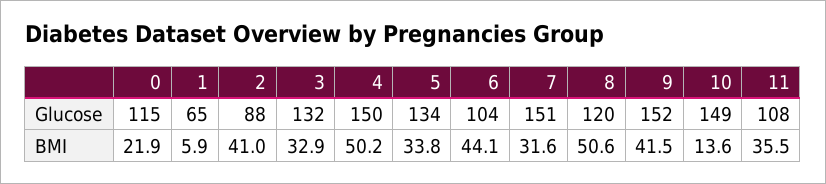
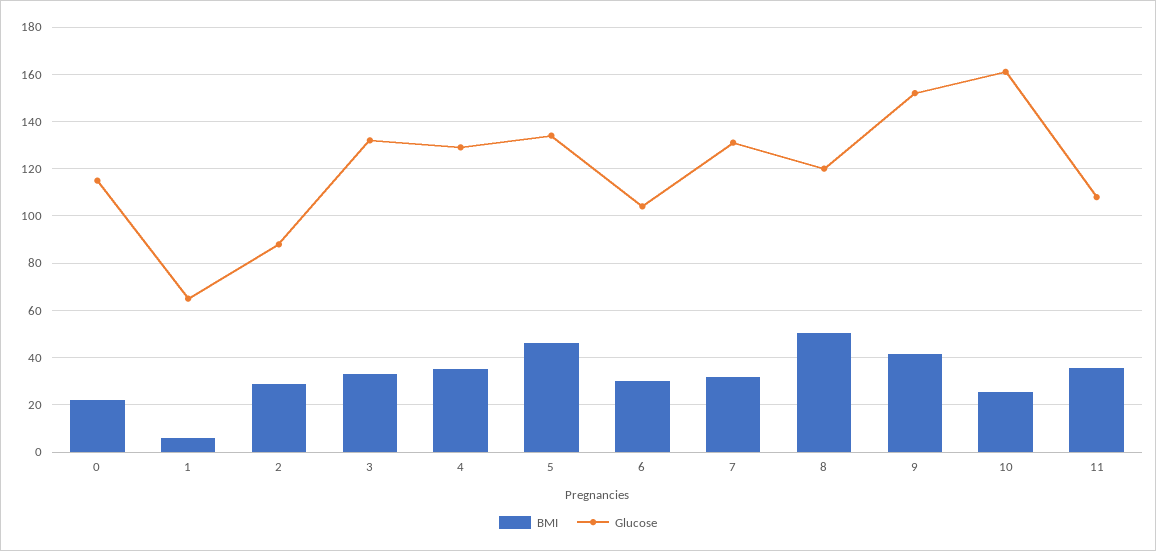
Glucose, 4: 150 -> 130
Glucose, 7: 151 -> 130
Glucose, 10: 149 -> 160
BMI, 2: 41 -> 30
BMI, 4: 50.2 -> 35
BMI, 5: 33.8 -> 45
BMI, 6: 44.1 -> 30
BMI, 10: 13.6 -> 25

